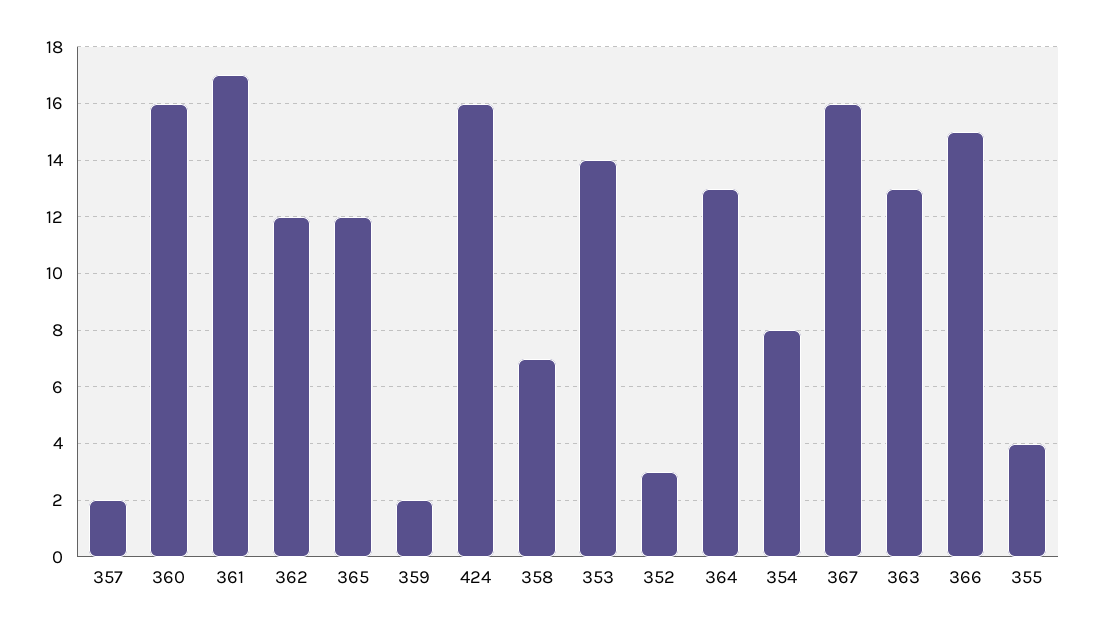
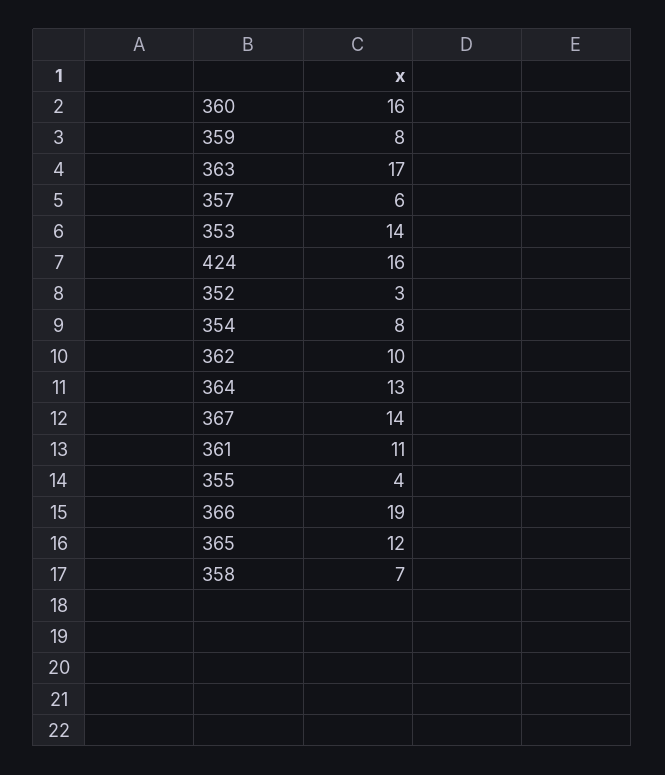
357: 2 -> 6
361: 17 -> 11
362: 12 -> 10
359: 2 -> 8
367: 16 -> 14
363: 13 -> 17
366: 15 -> 19

